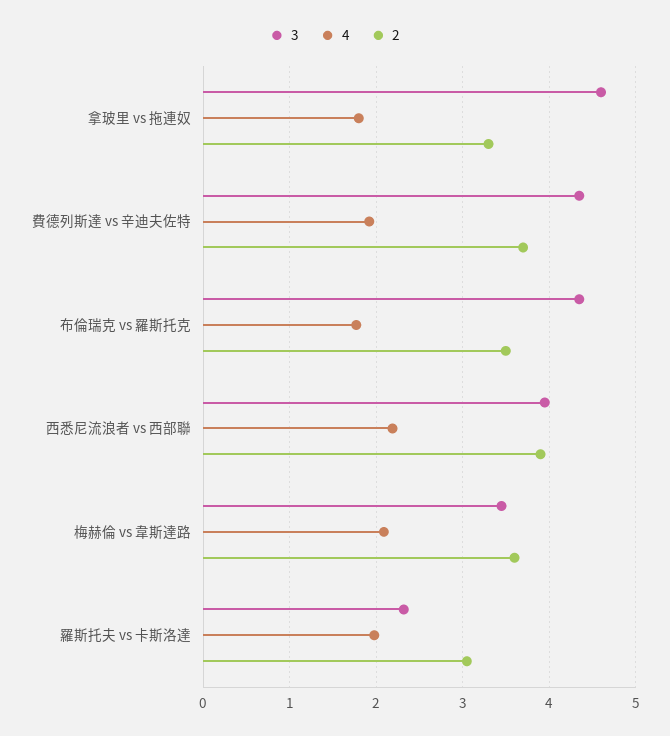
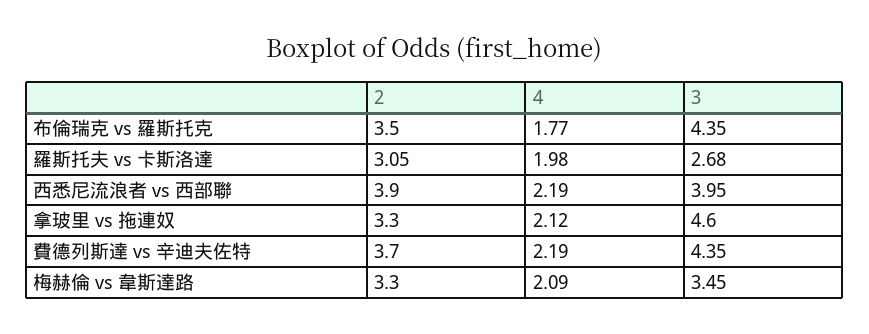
4, 拿玻里 vs 拖連奴: 1.8 -> 2.12
4, 費德列斯達 vs 辛迪夫佐特: 1.9 -> 2.19
2, 梅赫倫 vs 韋斯達路: 3.6 -> 3.3
3, 羅斯托夫 vs 卡斯洛達: 2.3 -> 2.68

